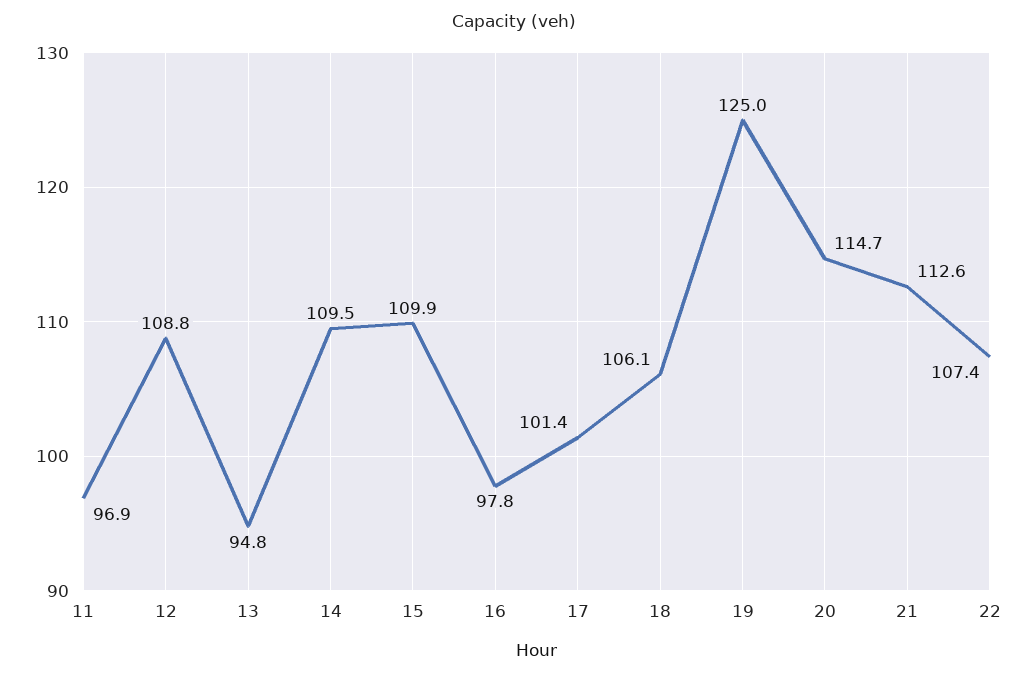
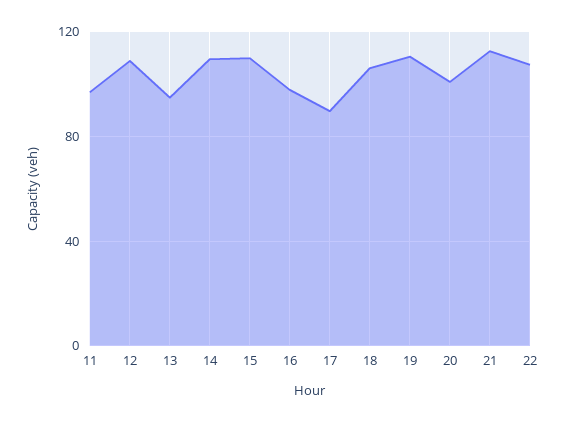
17: 101.4 -> 90
19: 125 -> 110
20: 114.7 -> 100

